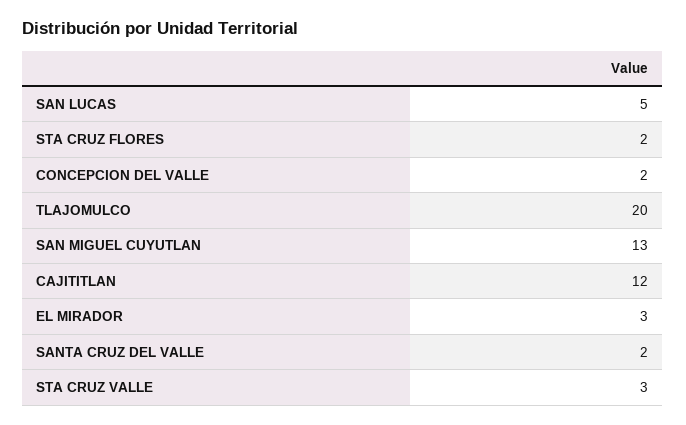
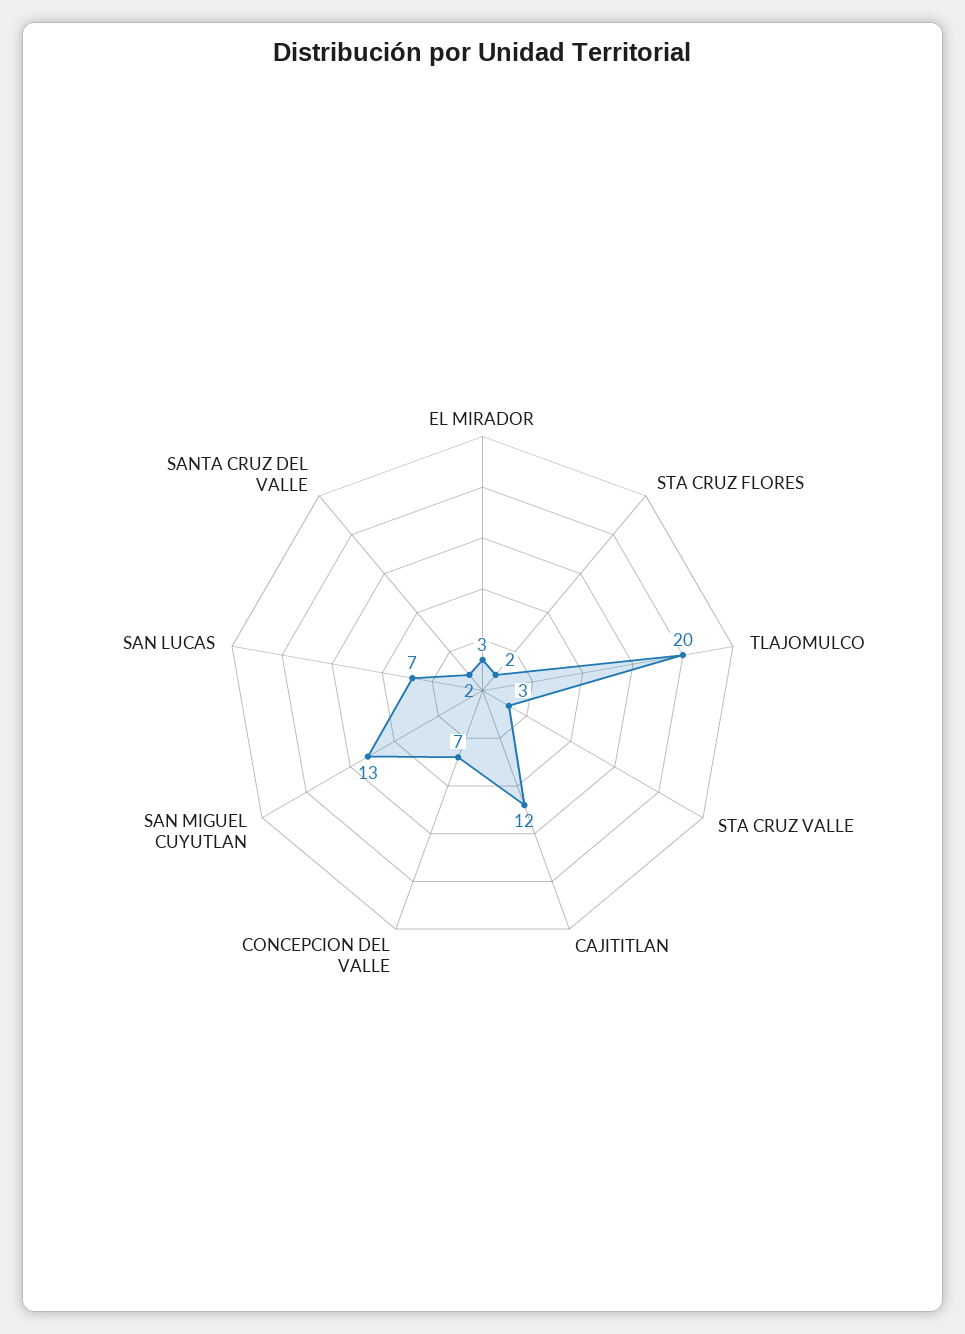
SAN LUCAS: 5 -> 7
CONCEPCION DEL VALLE: 2 -> 7

